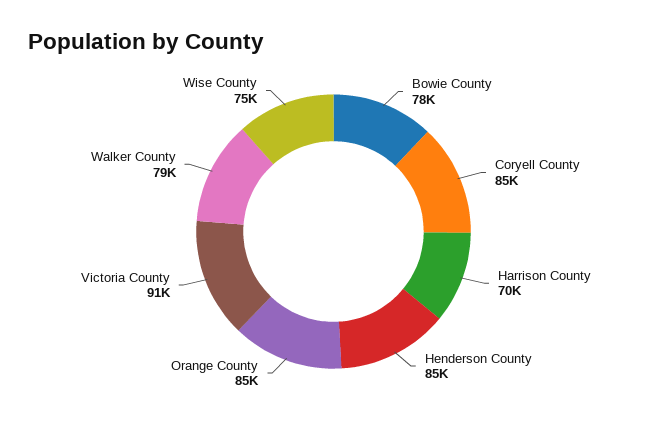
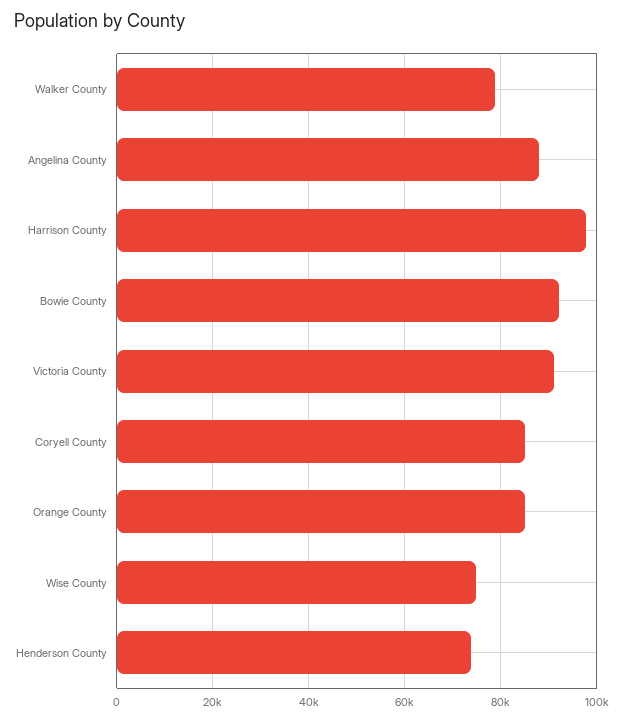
Bowie County: 78000 -> 92000
Harrison County: 70000 -> 98000
Henderson County: 85000 -> 74000
Angelina County: none -> 88000

